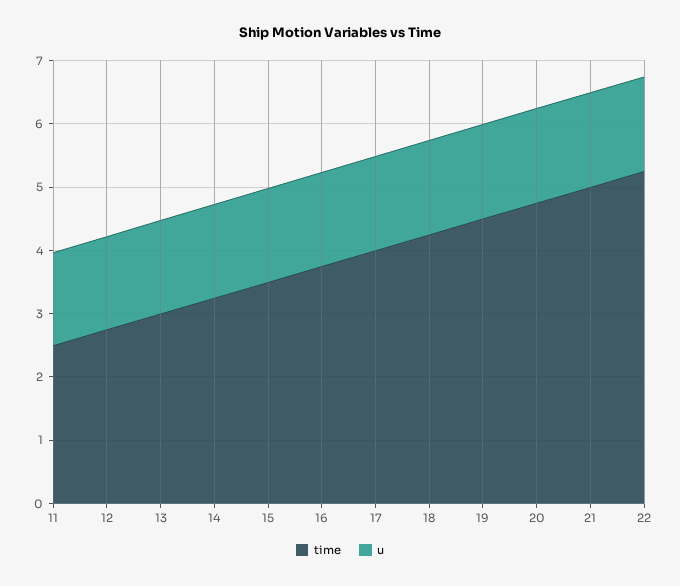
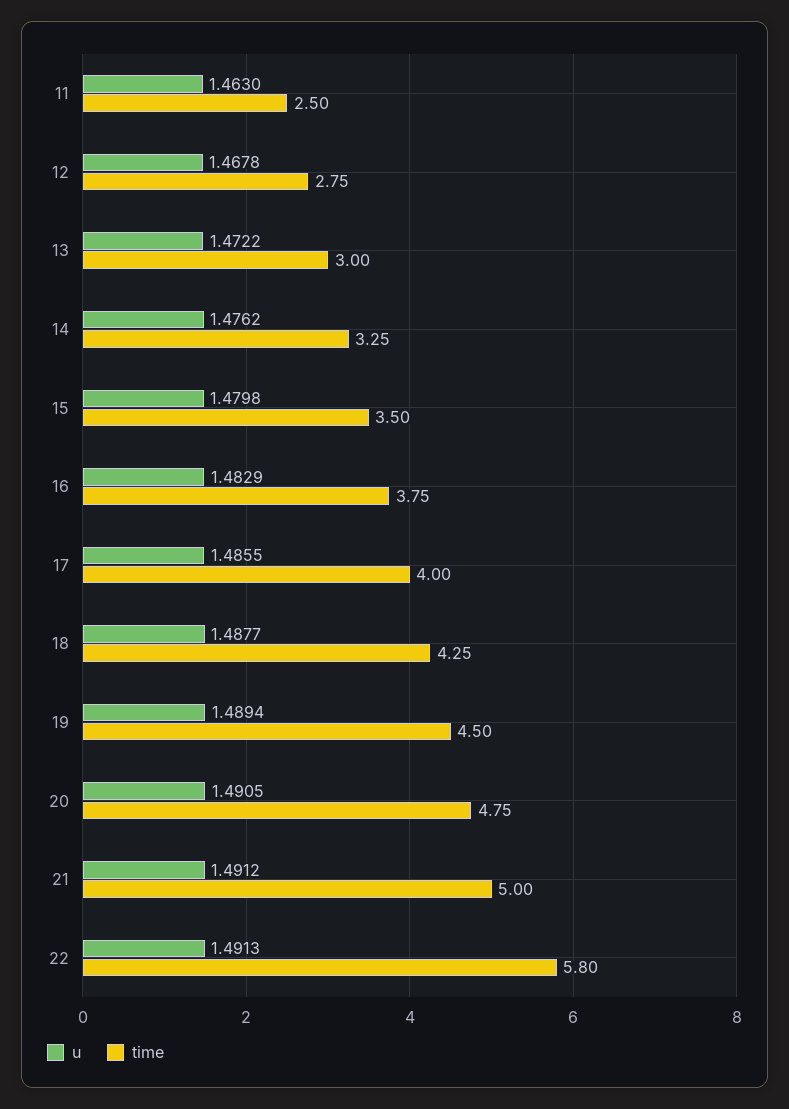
time, 22: 5.2 -> 5.8

